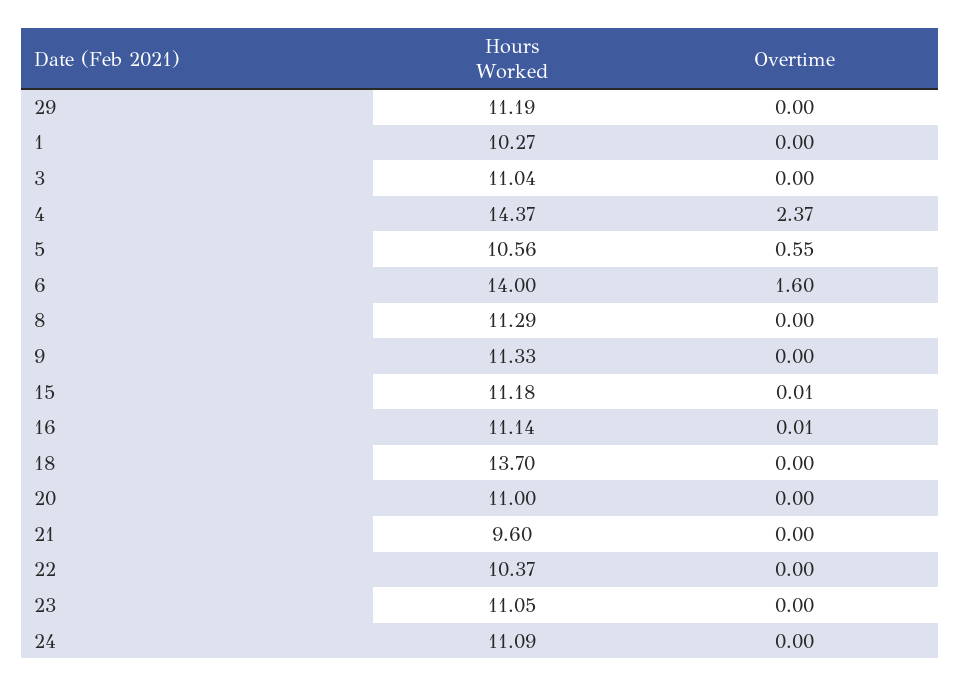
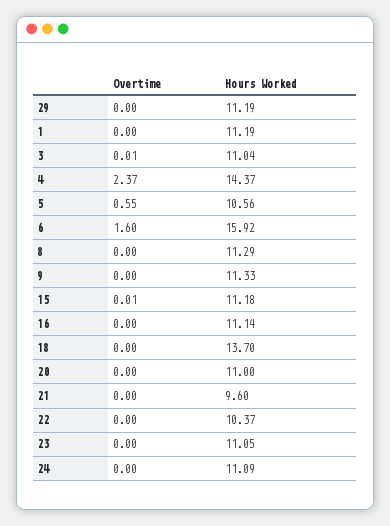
Hours Worked, 1: 10.27 -> 11.19
Overtime, 3: 0 -> 0.01
Hours Worked, 6: 14 -> 15.92
Overtime, 16: 0.01 -> 0

